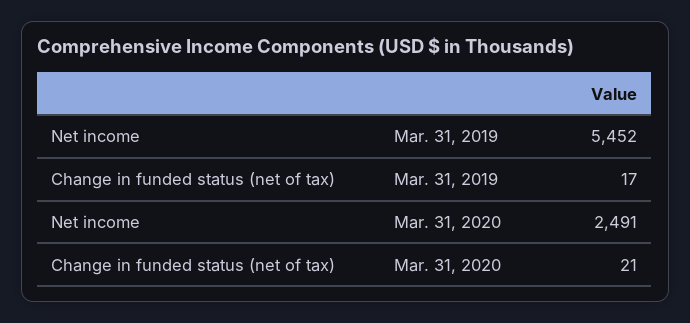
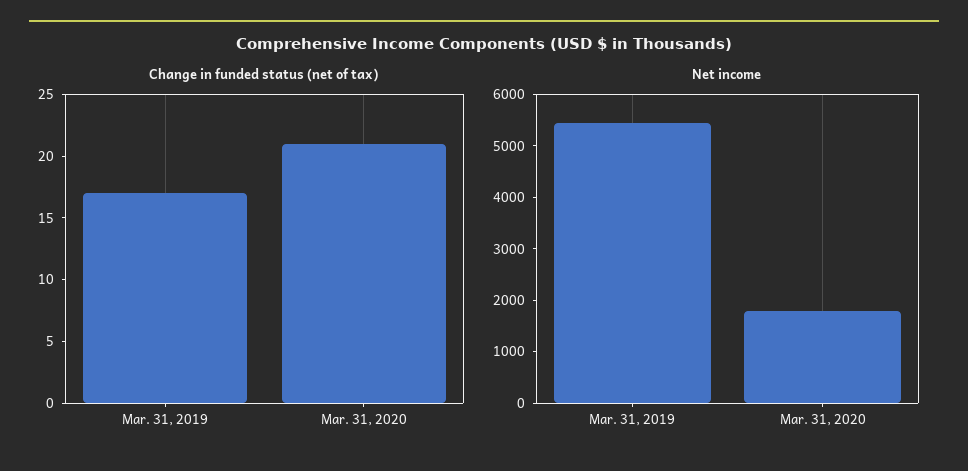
Net income, Mar. 31, 2020: 2491 -> 1800

